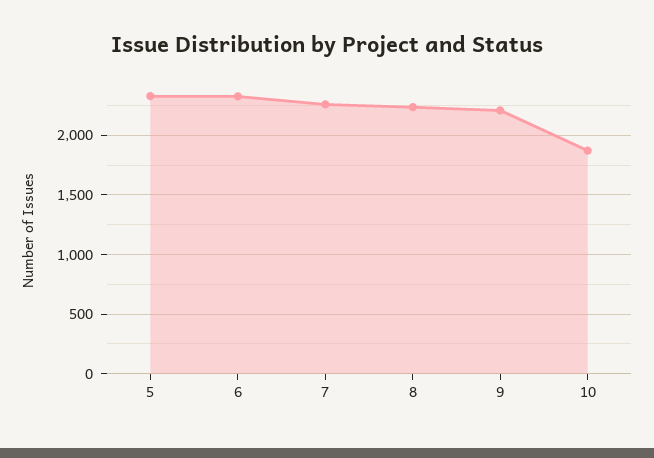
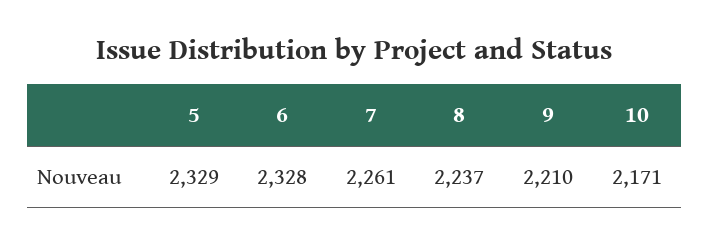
10: 1900 -> 2171

